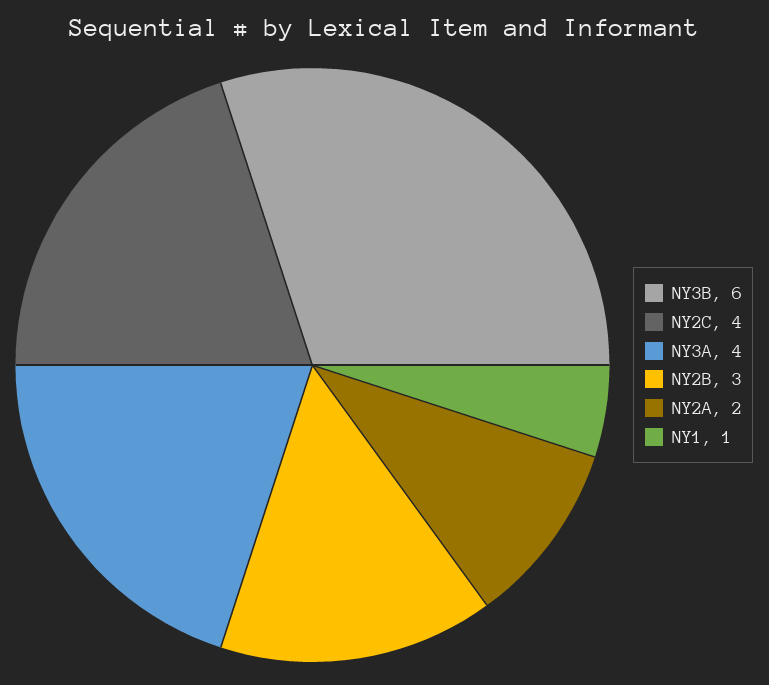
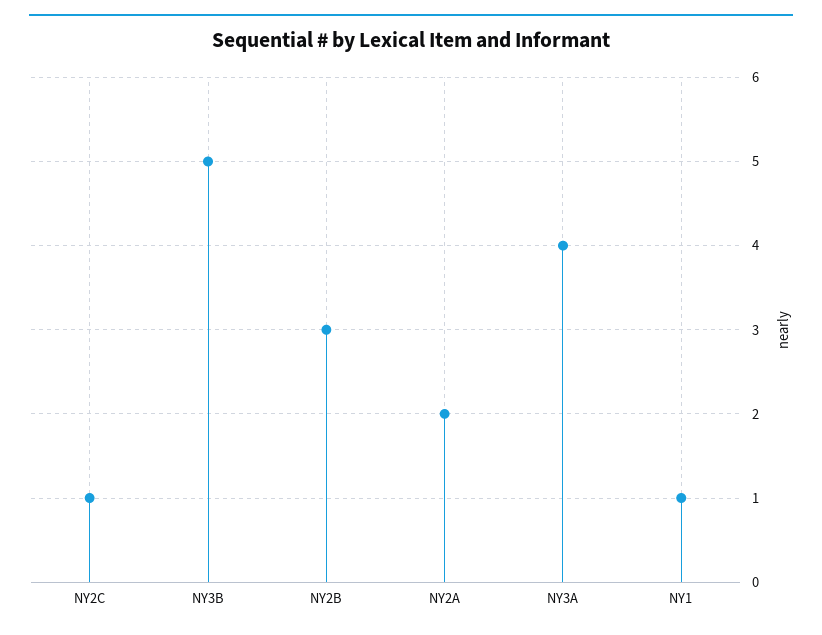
NY3B: 6 -> 5
NY2C: 4 -> 1

